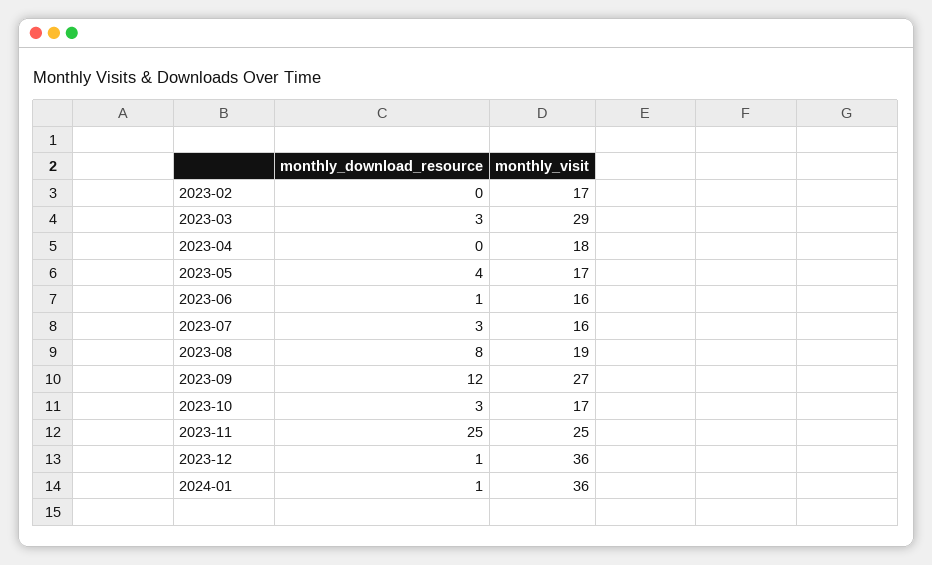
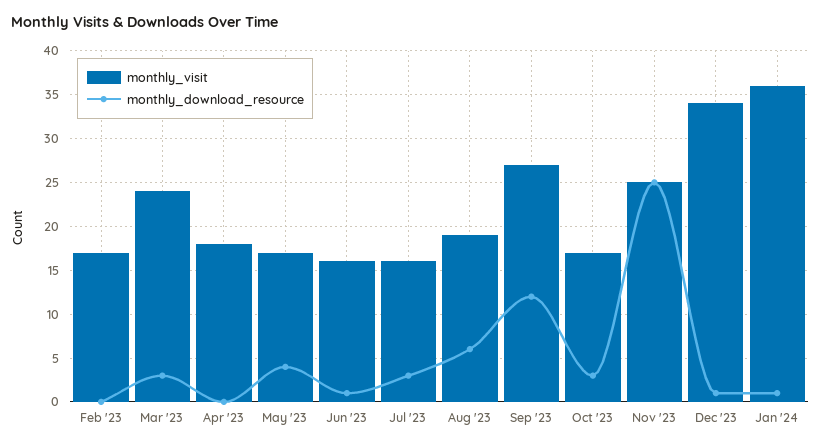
monthly_visit, 2023-03: 29 -> 24
monthly_download_resource, 2023-08: 8 -> 6
monthly_visit, 2023-12: 36 -> 34

